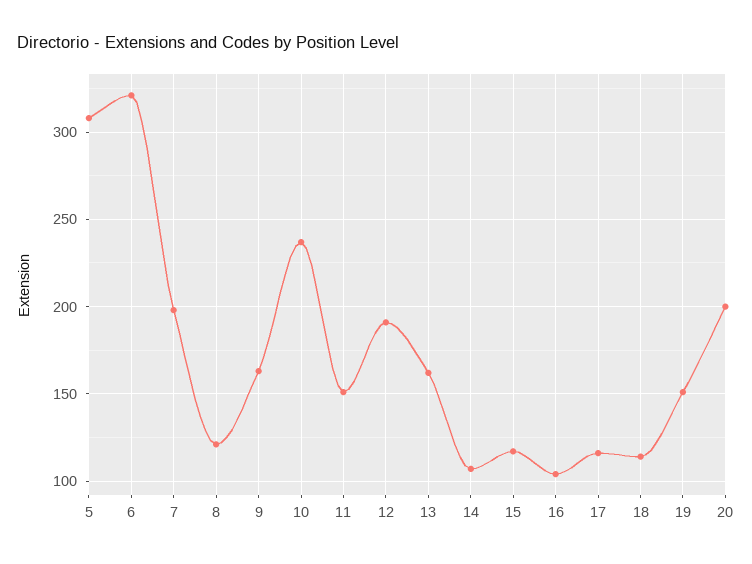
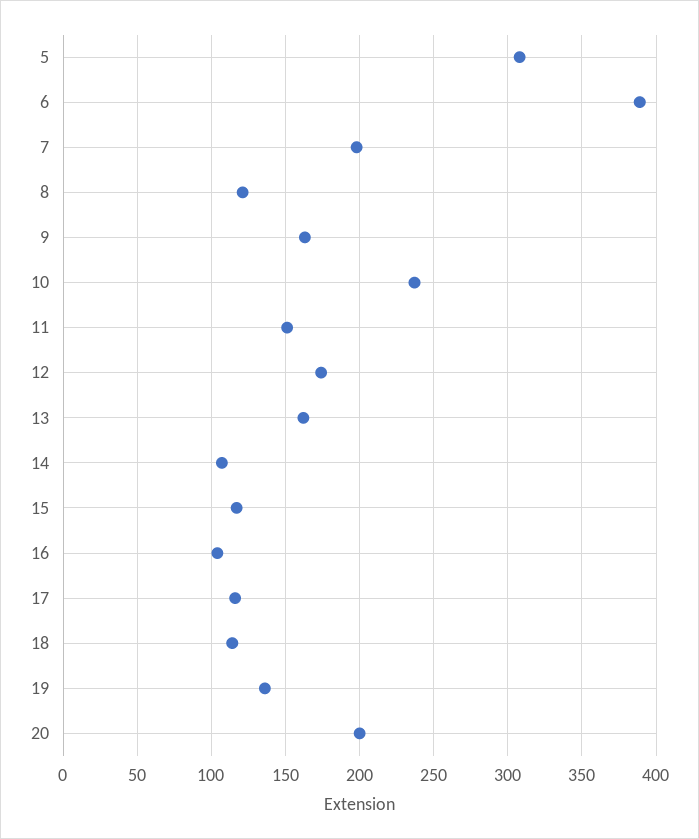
6: 320 -> 390
12: 190 -> 175
19: 150 -> 135

